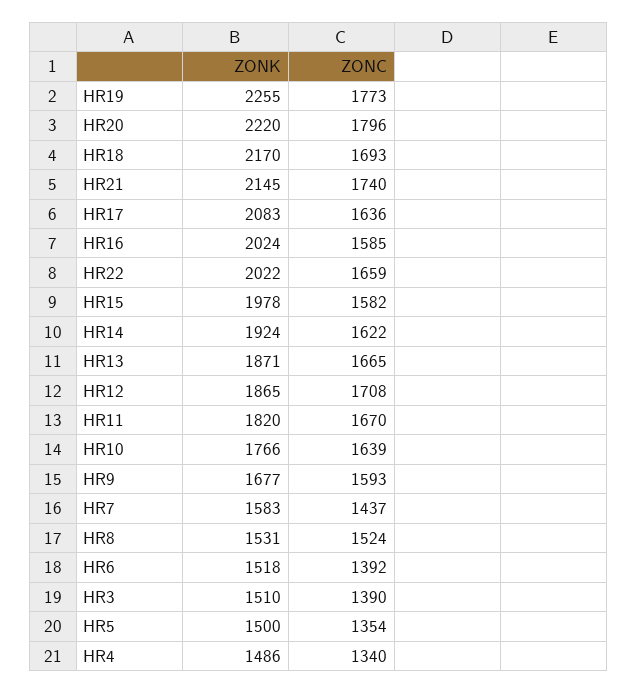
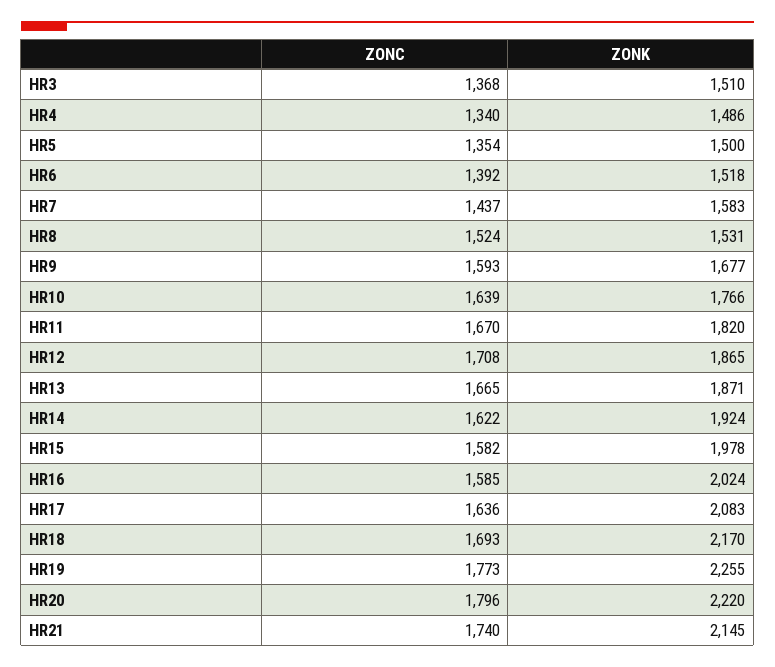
ZONK, HR22: 2022 -> none
ZONC, HR22: 1659 -> none
ZONC, HR3: 1390 -> 1368

